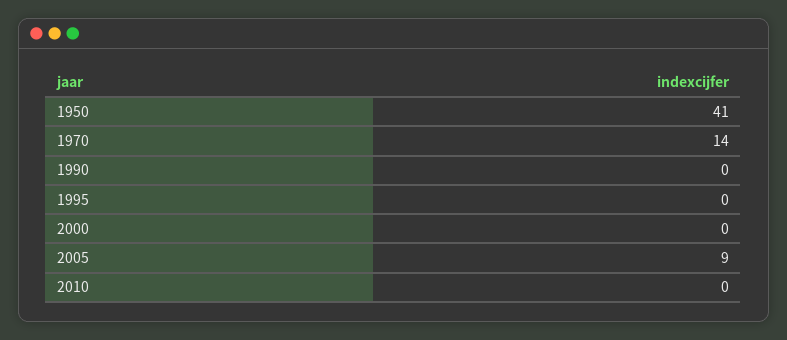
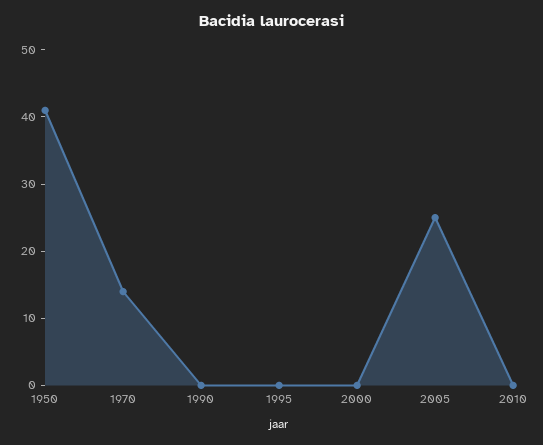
2005: 9 -> 25

